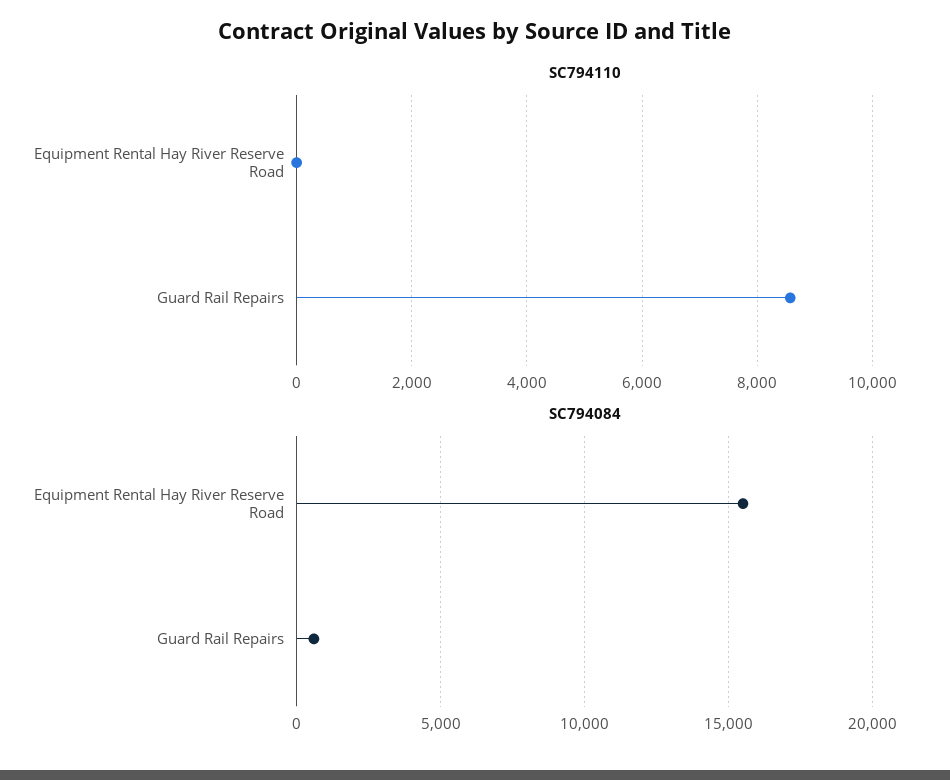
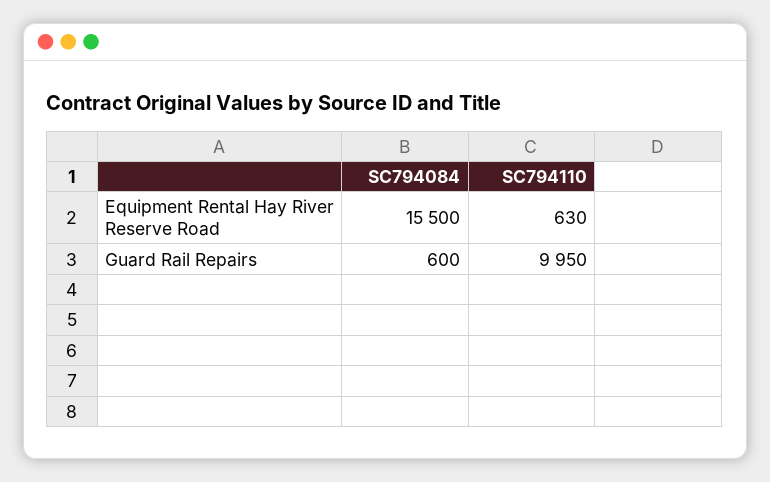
SC794110, Equipment Rental Hay River Reserve Road: 0 -> 630
SC794110, Guard Rail Repairs: 8600 -> 9950

